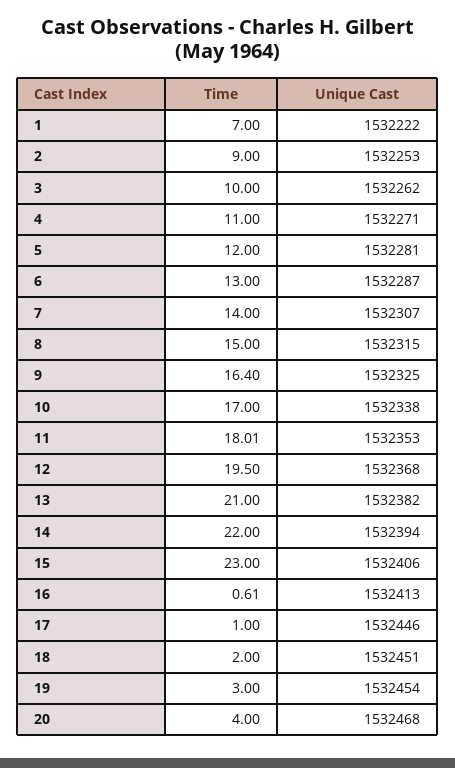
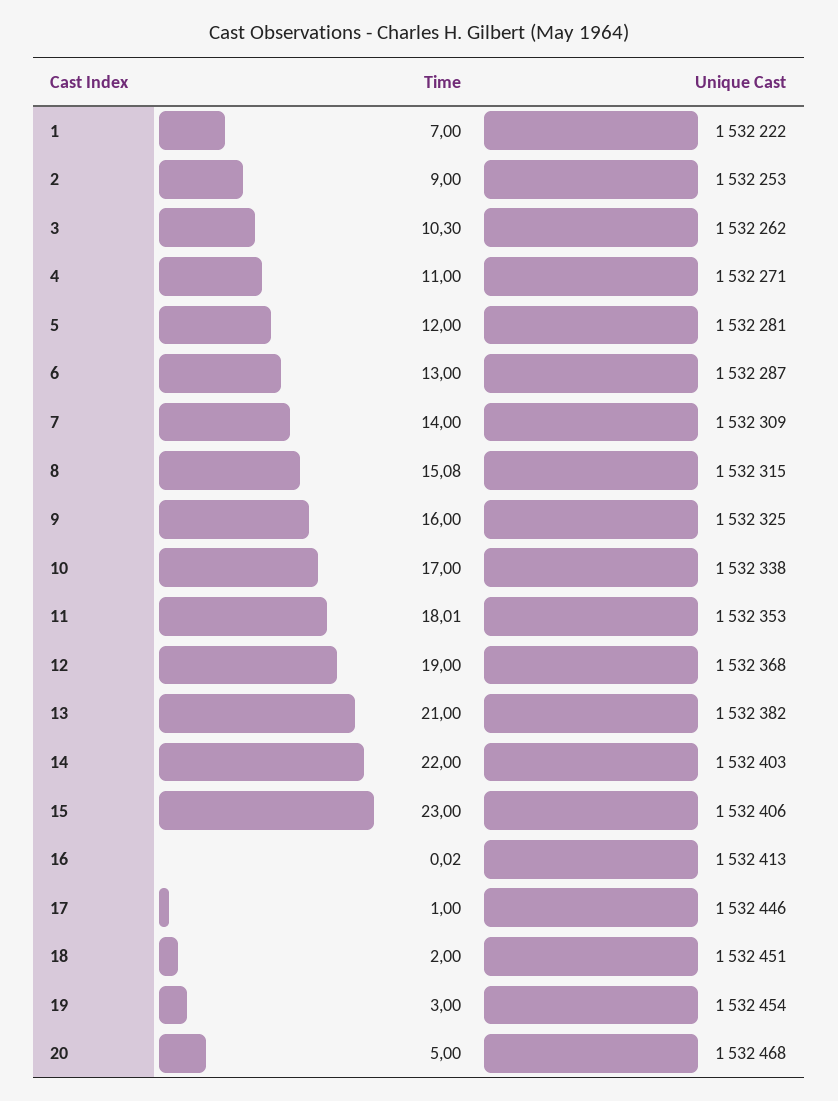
Time, 3: 10 -> 10.3
Unique Cast, 7: 1532307 -> 1532309
Time, 8: 15 -> 15.08
Time, 9: 16.4 -> 16
Time, 12: 19.5 -> 19
Unique Cast, 14: 1532394 -> 1532403
Time, 16: 0.61 -> 0.02
Time, 20: 4 -> 5

